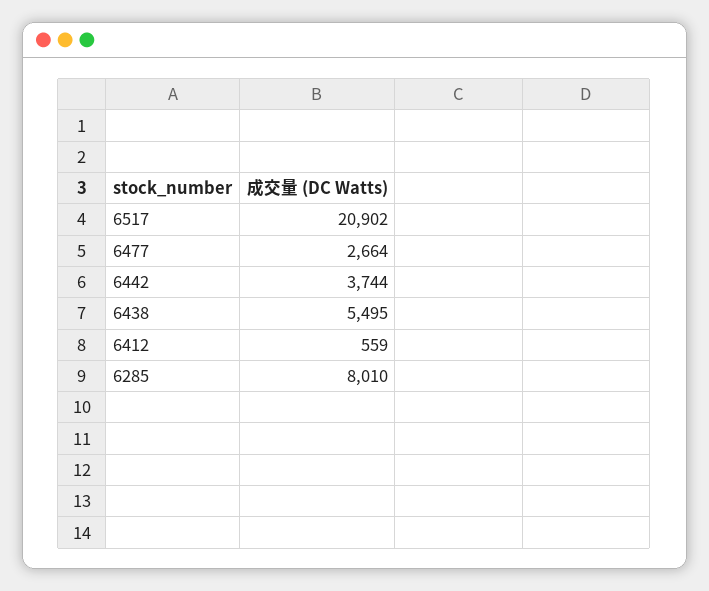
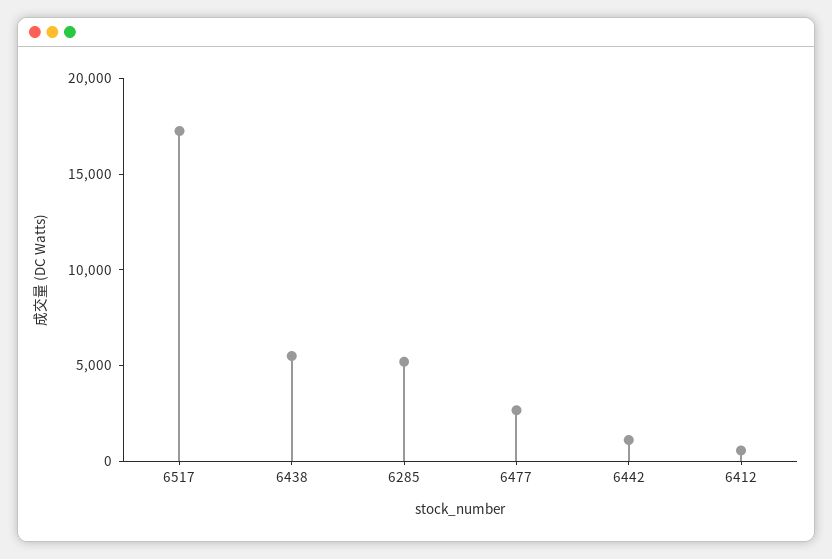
6517: 20902 -> 17000
6442: 3744 -> 1000
6285: 8010 -> 5000

